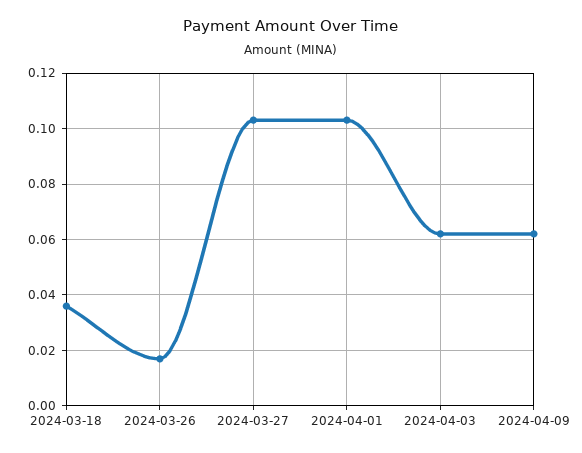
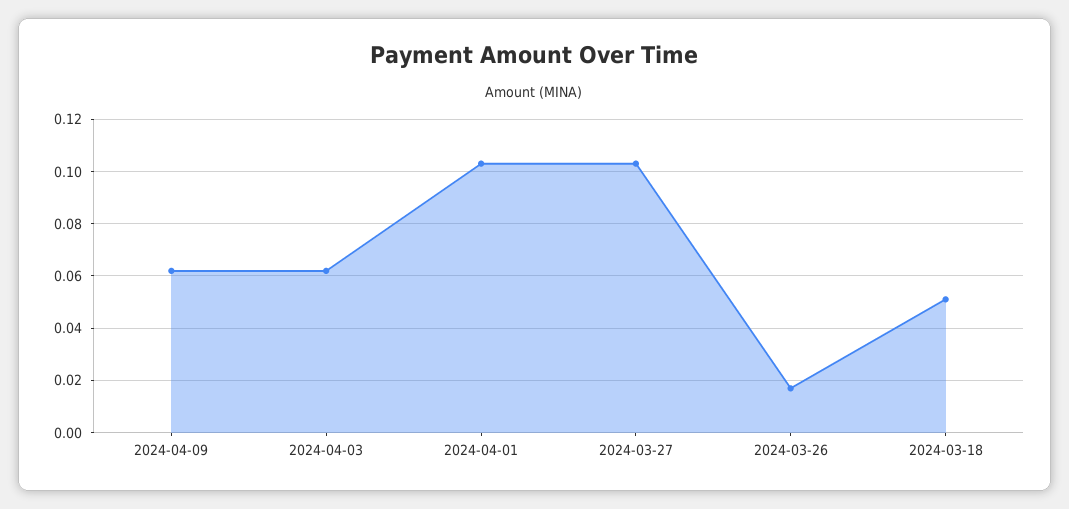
2024-03-18: 0.035 -> 0.05

